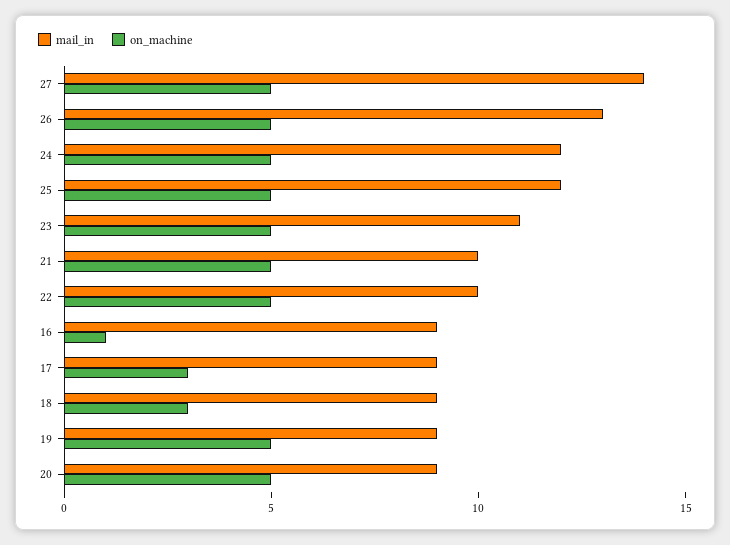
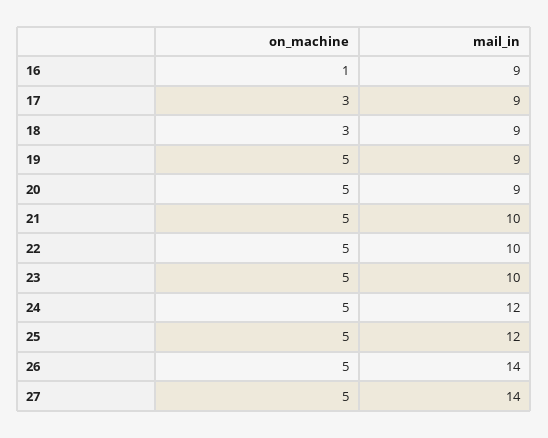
mail_in, 26: 13 -> 14
mail_in, 23: 11 -> 10

